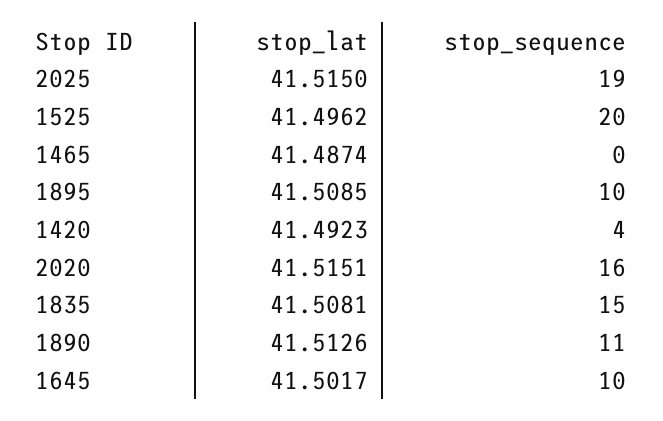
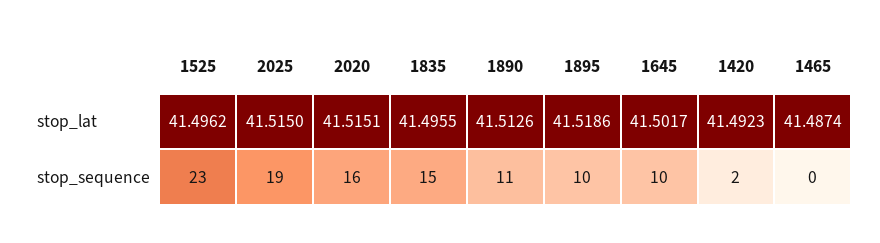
stop_sequence, 1525: 20 -> 23
stop_lat, 1895: 41.5085 -> 41.5186
stop_sequence, 1420: 4 -> 2
stop_lat, 1835: 41.5081 -> 41.4955

